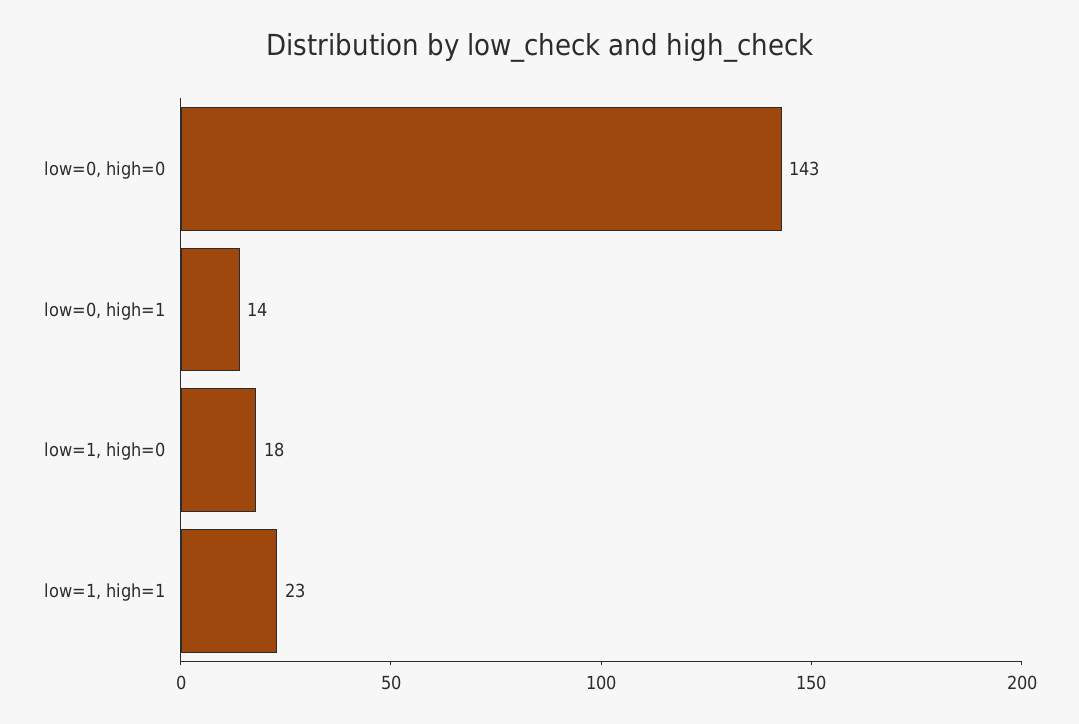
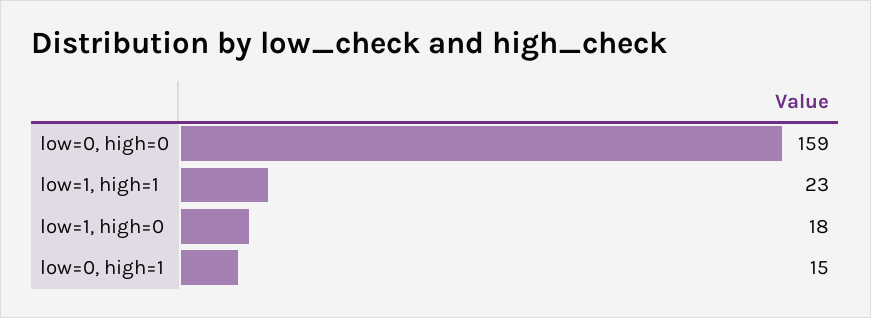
low=0, high=0: 143 -> 159
low=0, high=1: 14 -> 15

